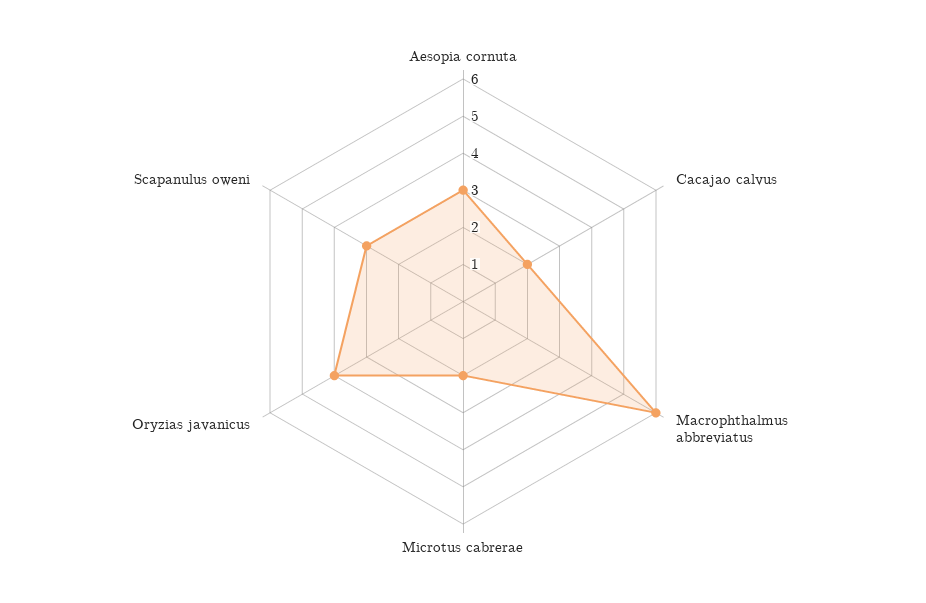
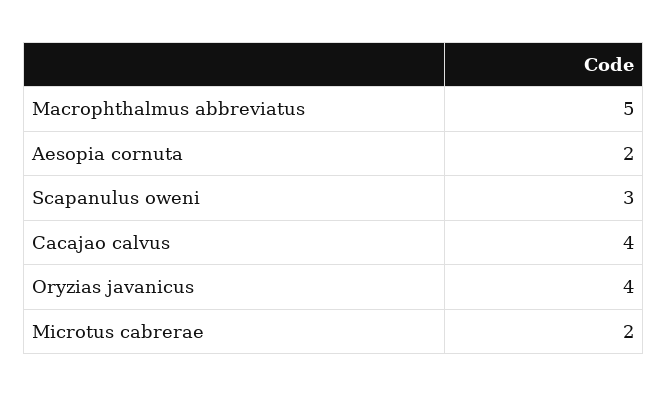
Aesopia cornuta: 3 -> 2
Cacajao calvus: 2 -> 4
Macrophthalmus abbreviatus: 6 -> 5

